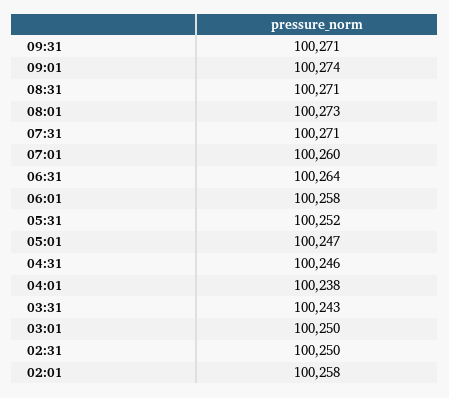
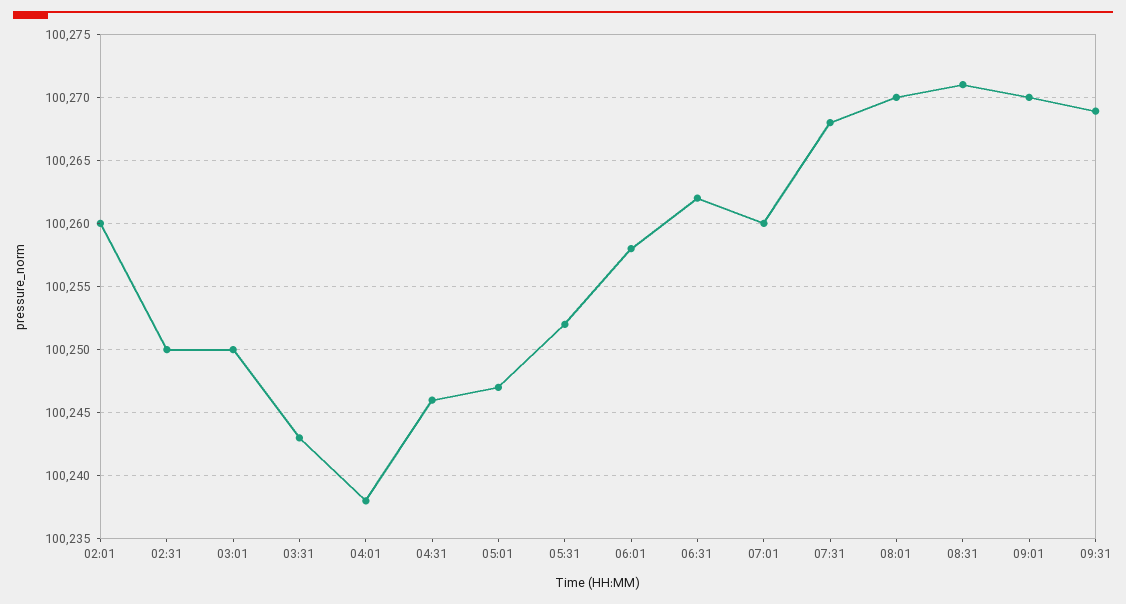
09:31: 100271 -> 100269
09:01: 100274 -> 100270
08:01: 100273 -> 100270
07:31: 100271 -> 100268
06:31: 100264 -> 100262
02:01: 100258 -> 100260

